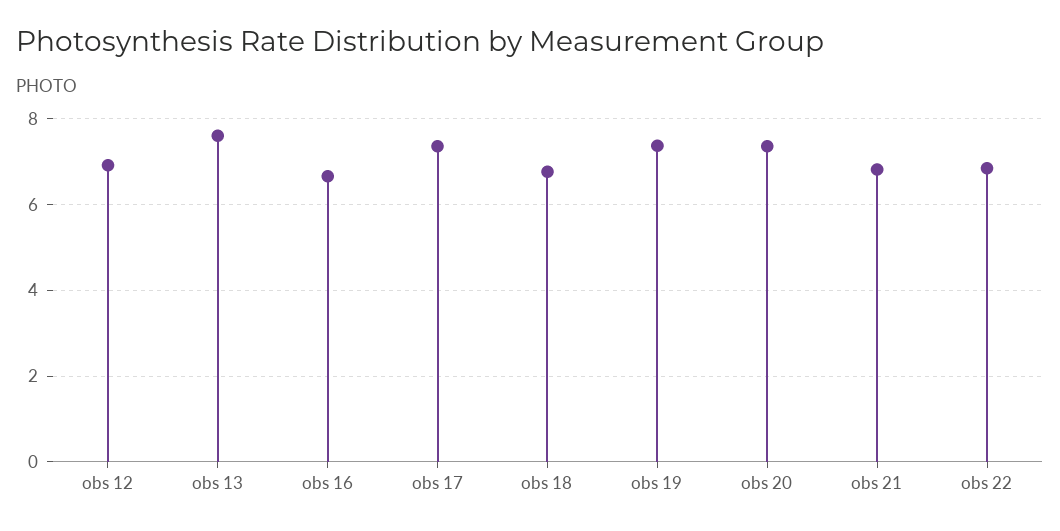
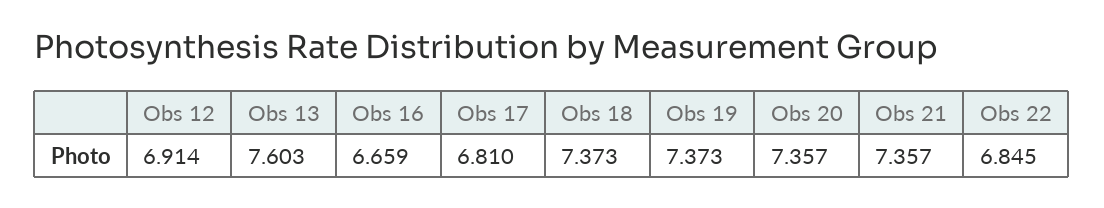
obs 17: 7.4 -> 6.81
obs 18: 6.8 -> 7.373
obs 21: 6.8 -> 7.357

